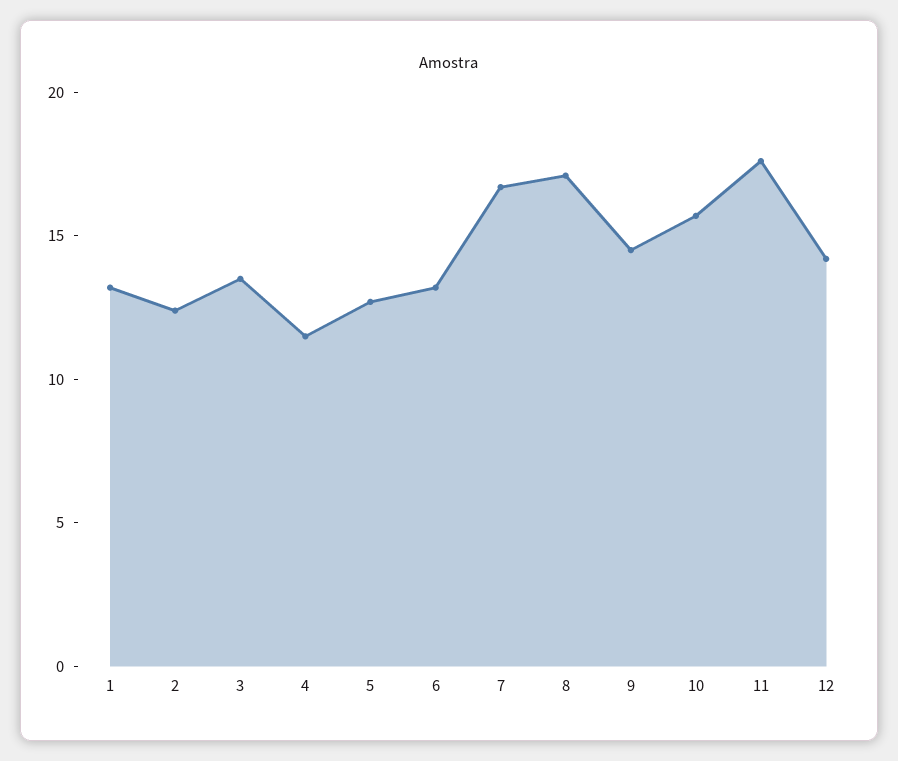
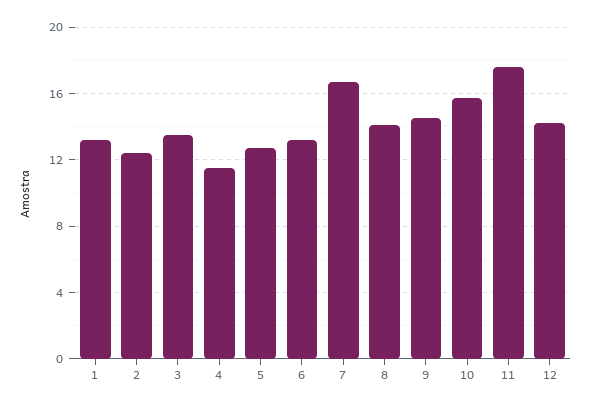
8: 17 -> 14

